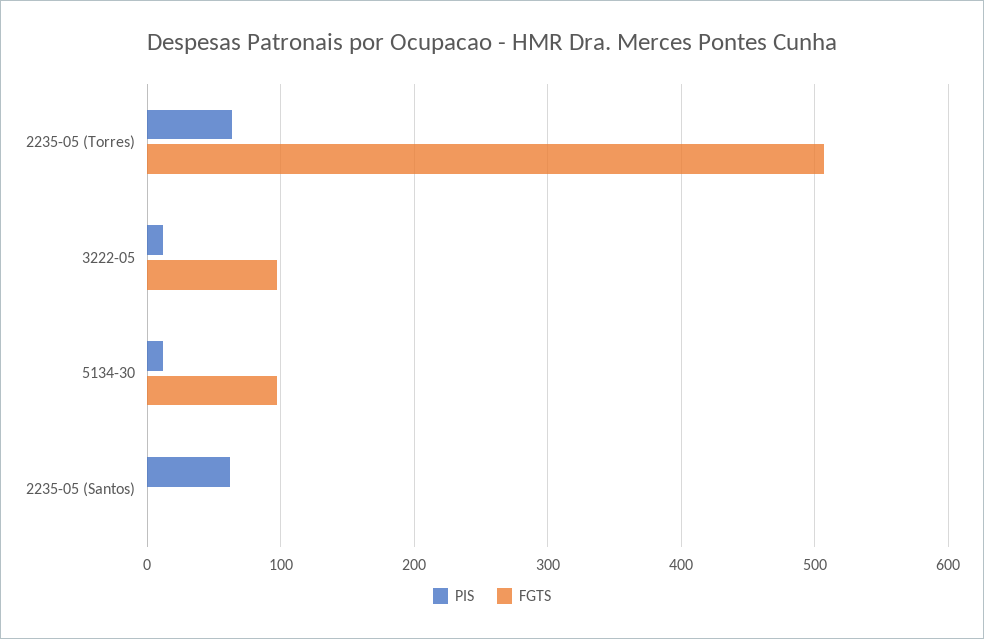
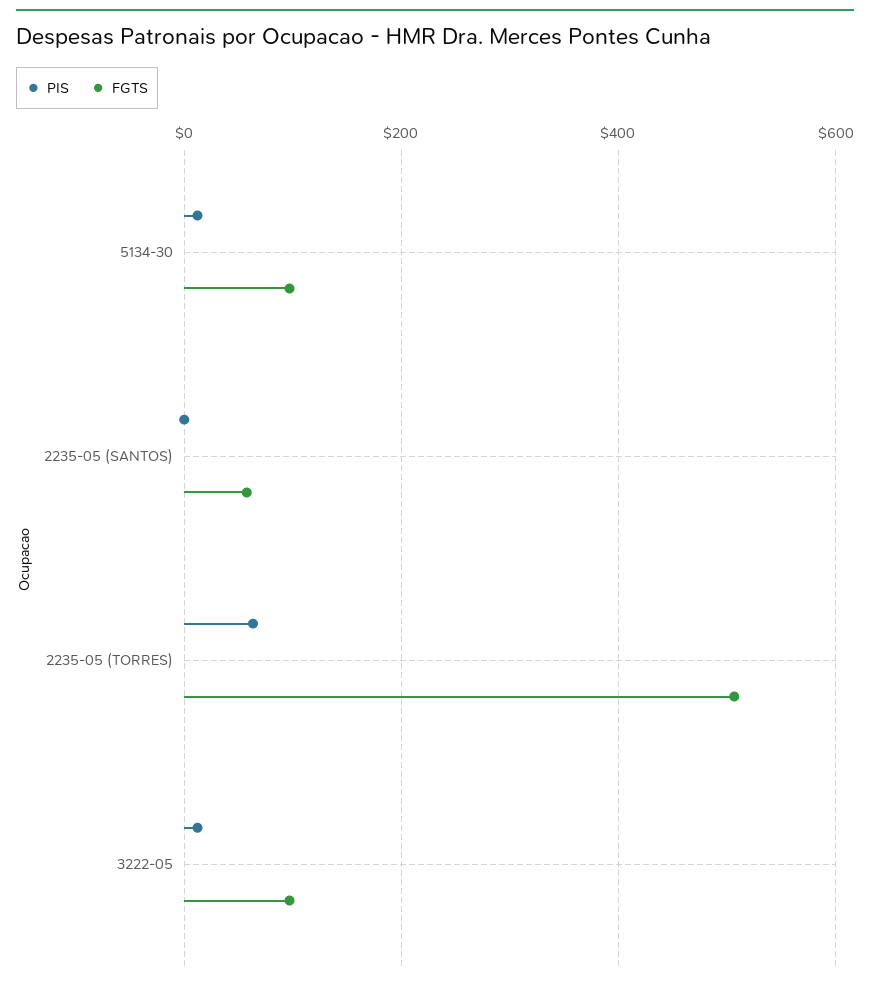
PIS, 2235-05 (Santos): 60 -> 0
FGTS, 2235-05 (Santos): 0 -> 60

